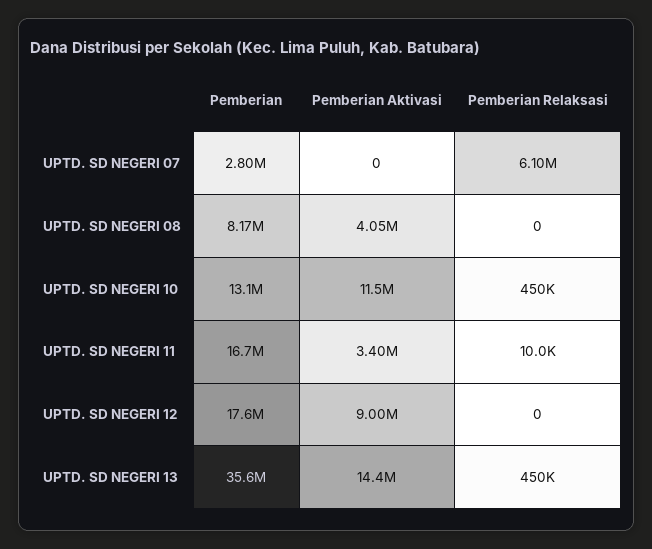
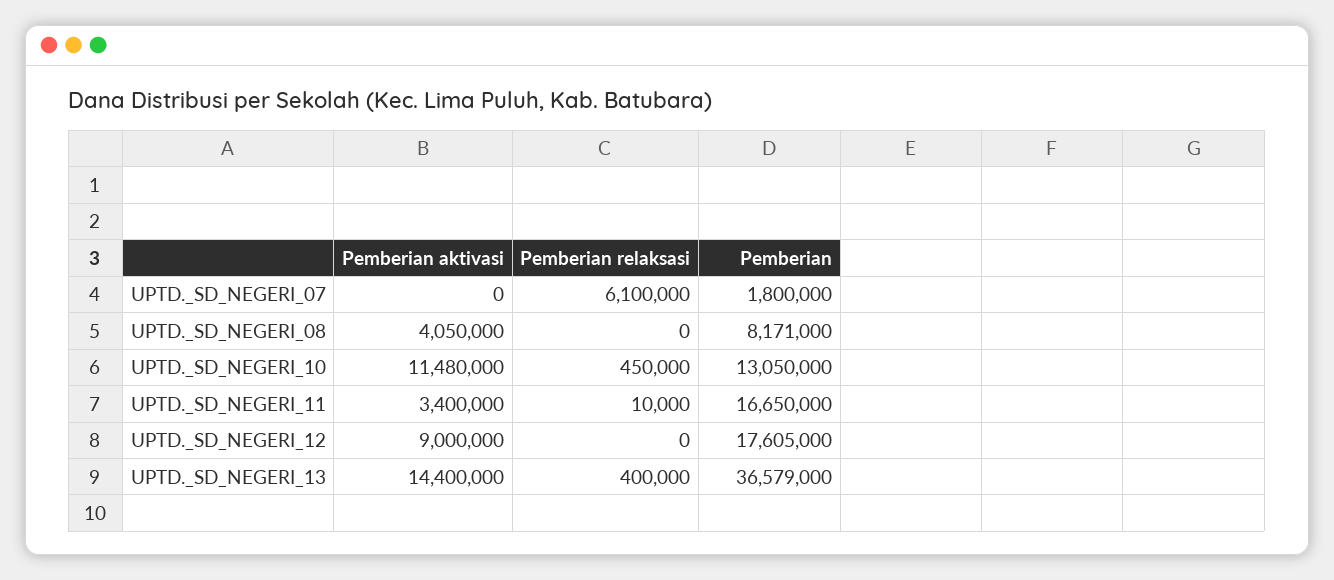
Pemberian, UPTD. SD NEGERI 07: 2800000 -> 1800000
Pemberian, UPTD. SD NEGERI 13: 35600000 -> 36579000
Pemberian Relaksasi, UPTD. SD NEGERI 13: 450000 -> 400000

